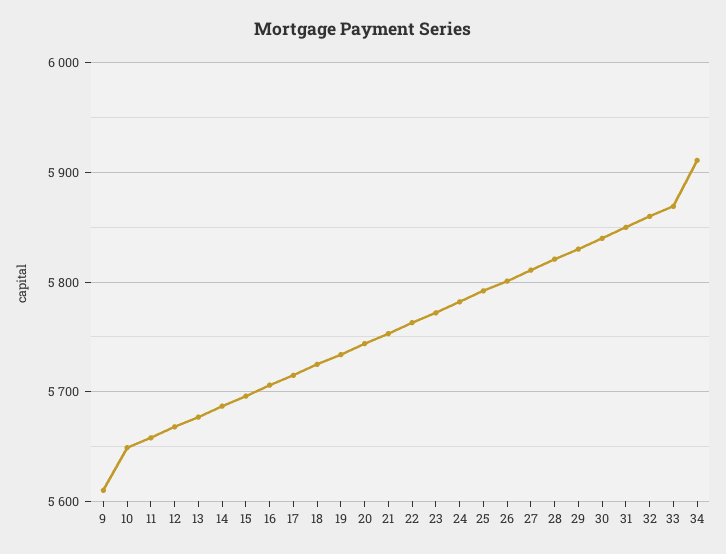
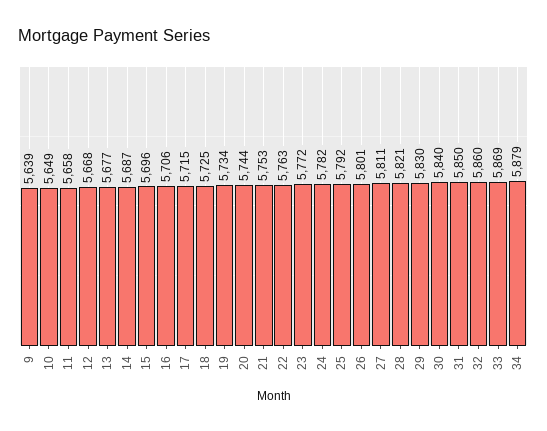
9: 5610 -> 5639
34: 5910 -> 5879

